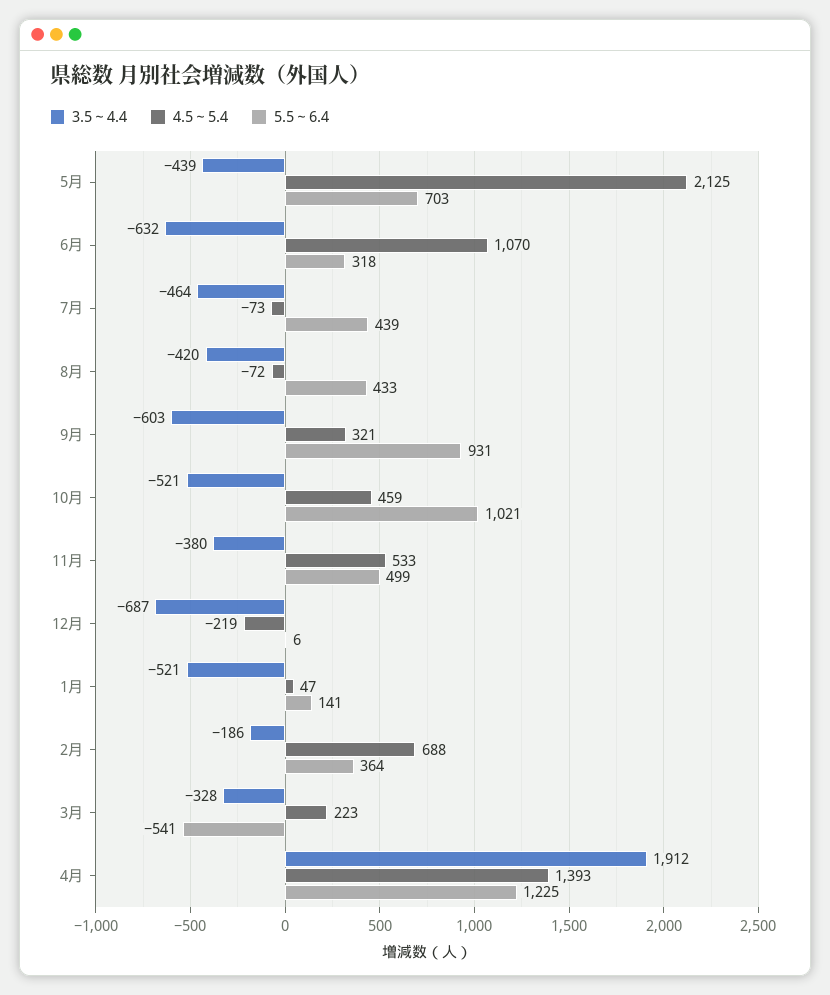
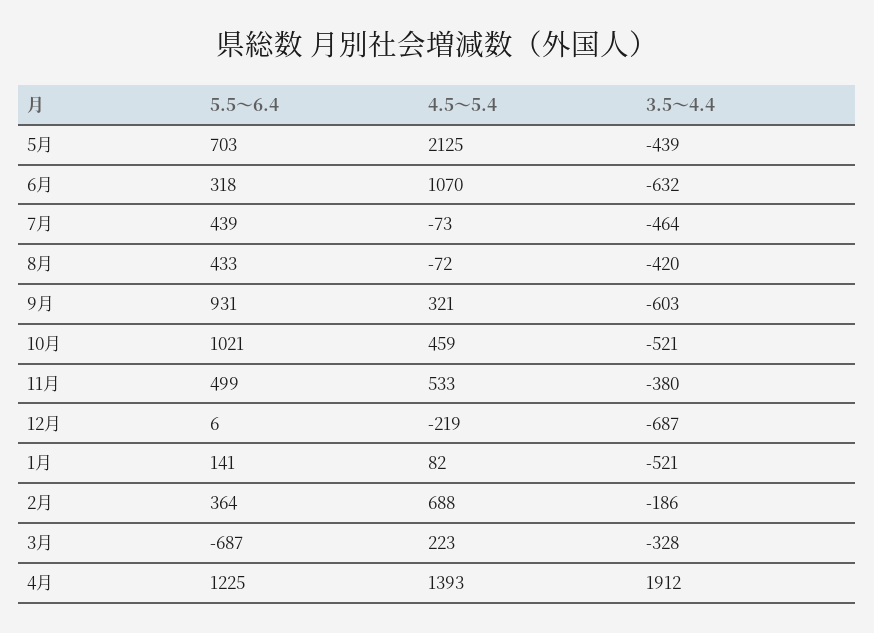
4.5～5.4, 1月: 47 -> 82
5.5～6.4, 3月: -541 -> -687

